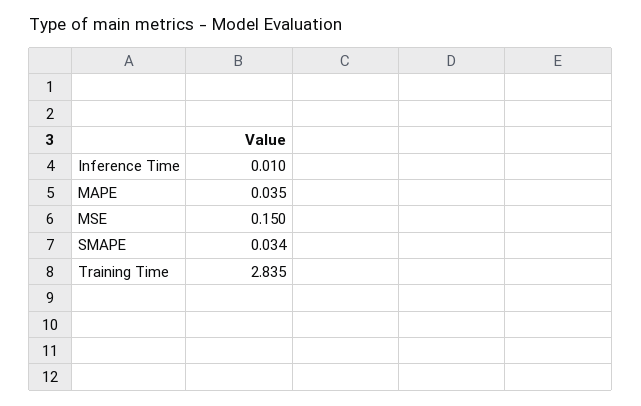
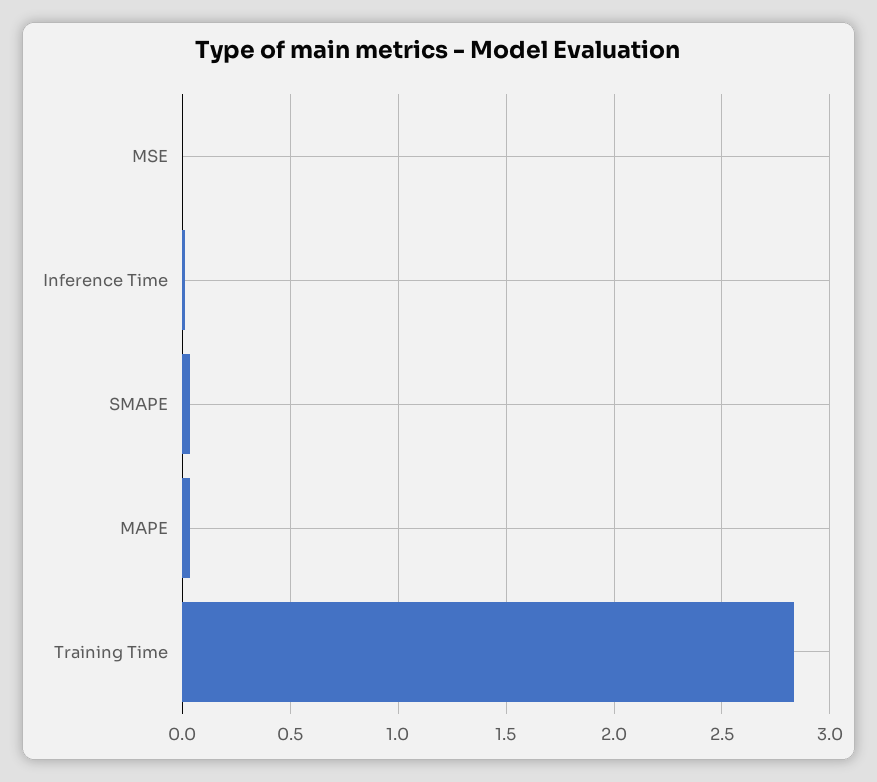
MSE: 0.15 -> 0

